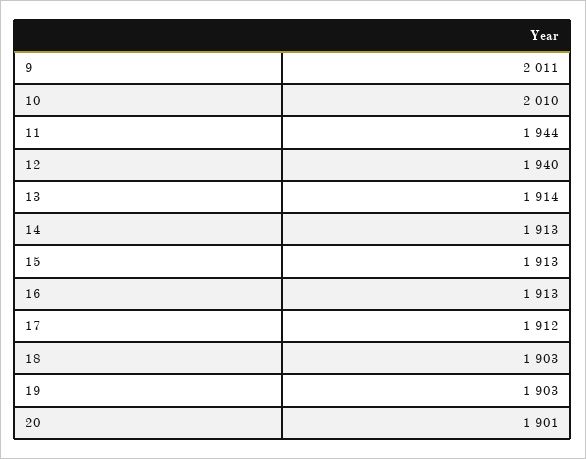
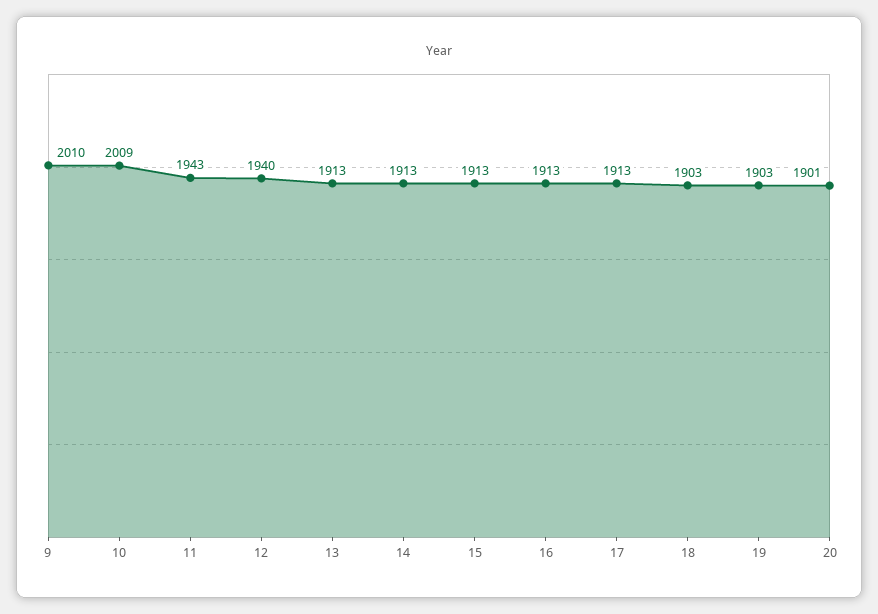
9: 2011 -> 2010
10: 2010 -> 2009
11: 1944 -> 1943
13: 1914 -> 1913
17: 1912 -> 1913

